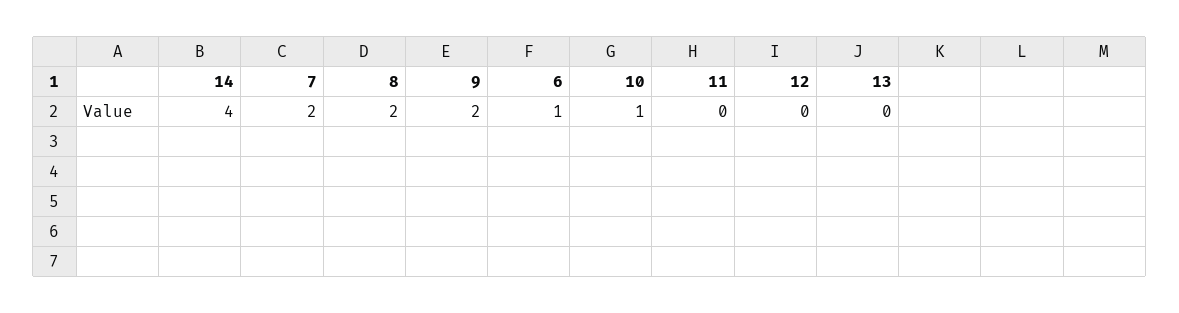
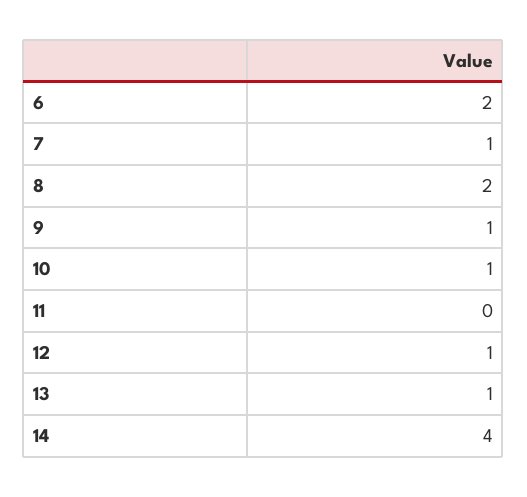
7: 2 -> 1
9: 2 -> 1
6: 1 -> 2
12: 0 -> 1
13: 0 -> 1

